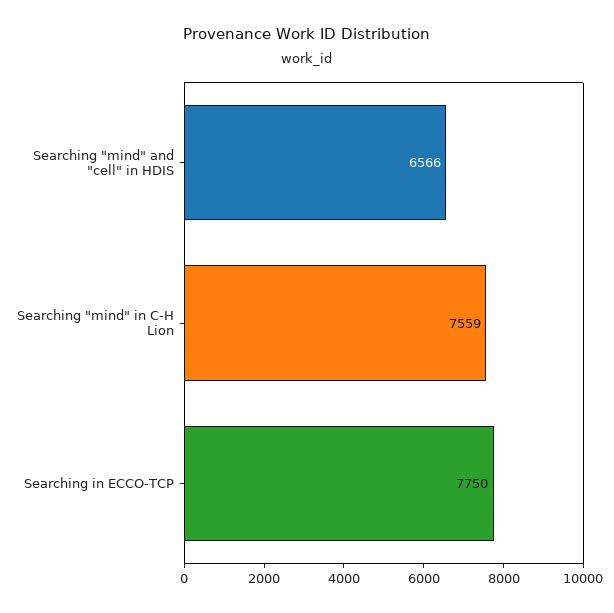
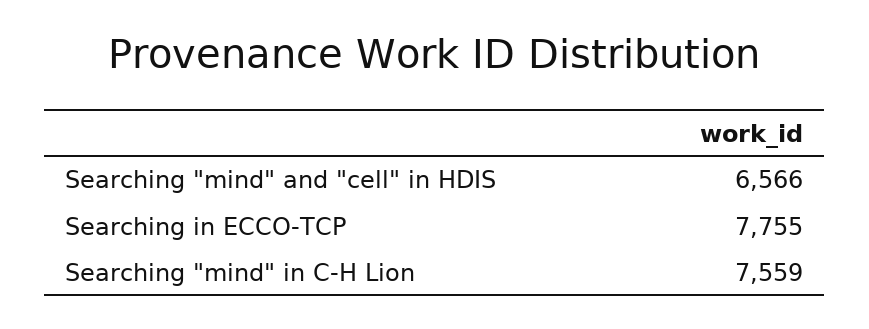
Searching in ECCO-TCP: 7750 -> 7755

